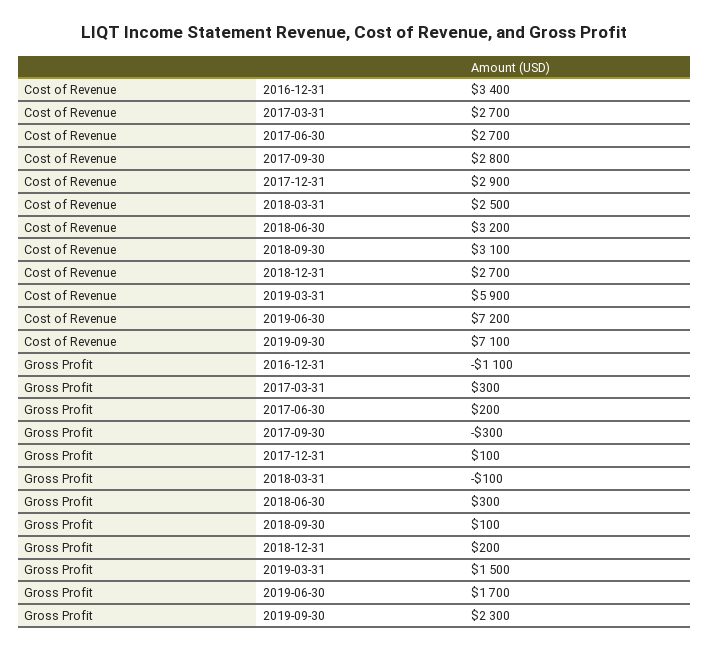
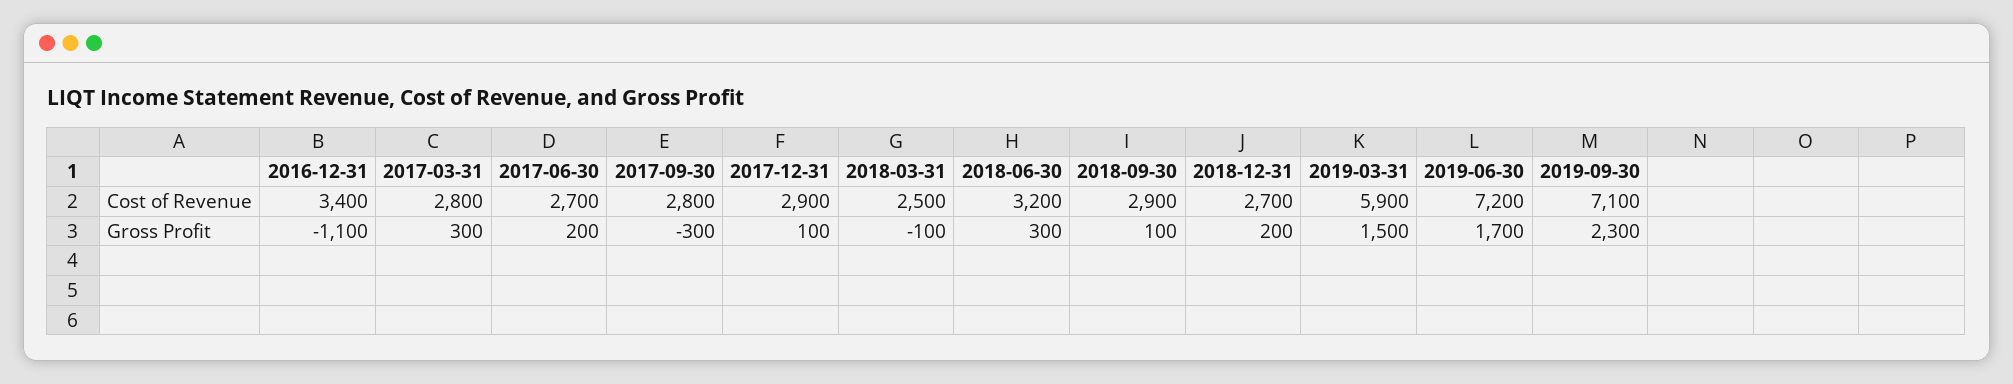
Cost of Revenue, 2017-03-31: 2700 -> 2800
Cost of Revenue, 2018-09-30: 3100 -> 2900

